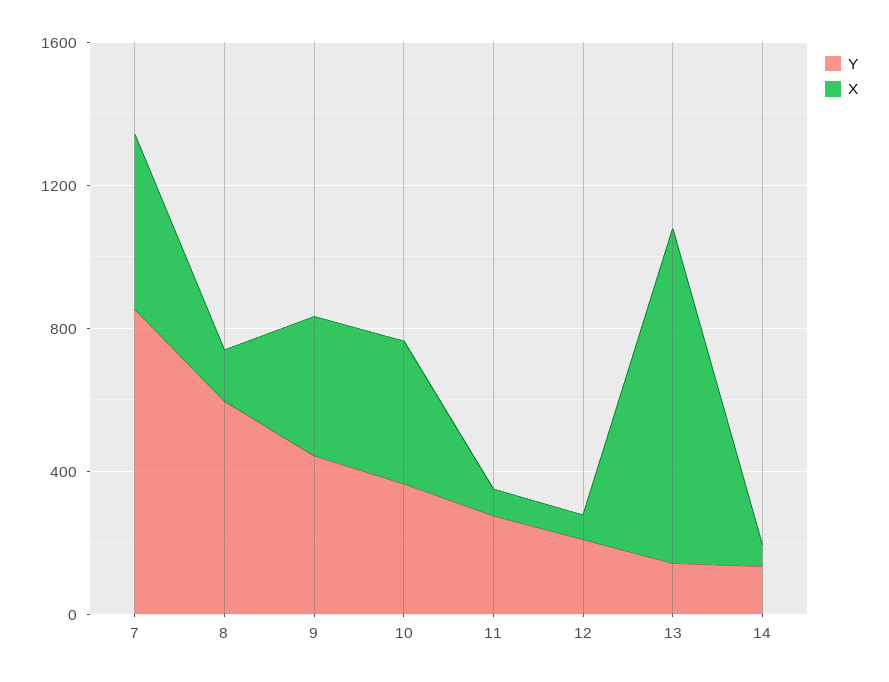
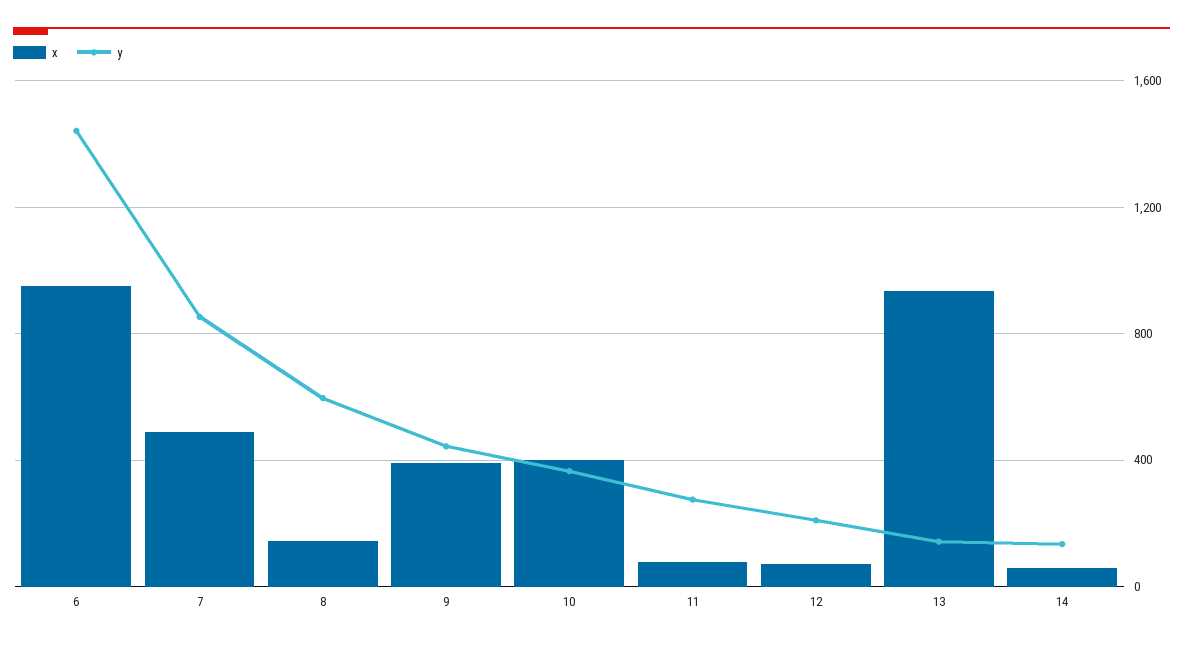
X, 6: none -> 950
Y, 6: none -> 1450

